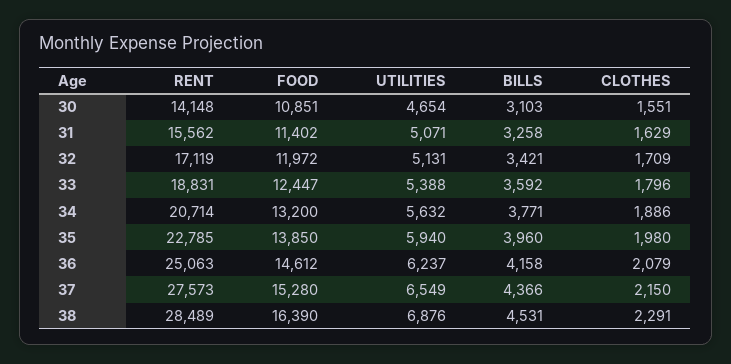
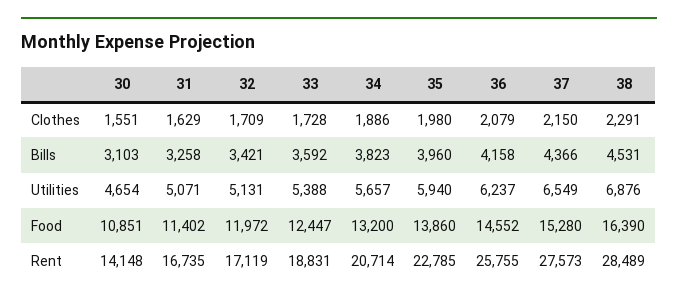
RENT, 31: 15562 -> 16735
CLOTHES, 33: 1796 -> 1728
UTILITIES, 34: 5632 -> 5657
BILLS, 34: 3771 -> 3823
FOOD, 35: 13850 -> 13860
RENT, 36: 25063 -> 25755
FOOD, 36: 14612 -> 14552

